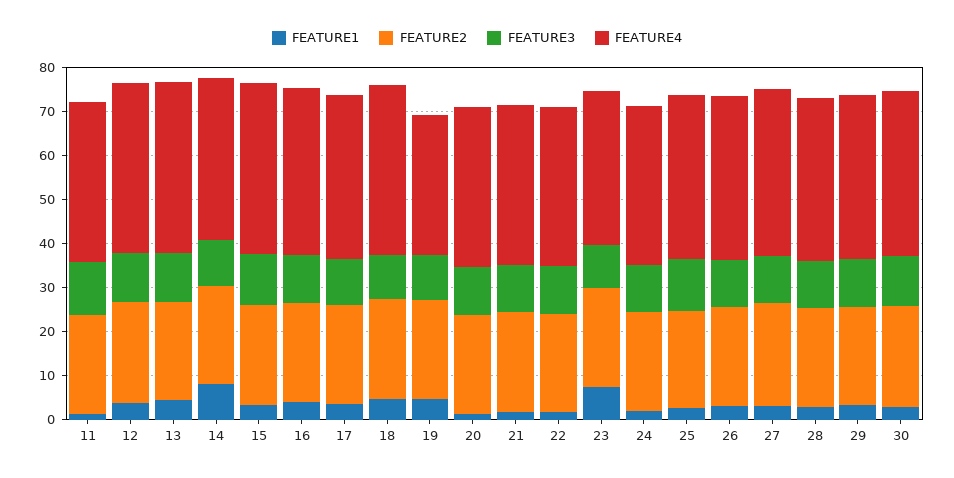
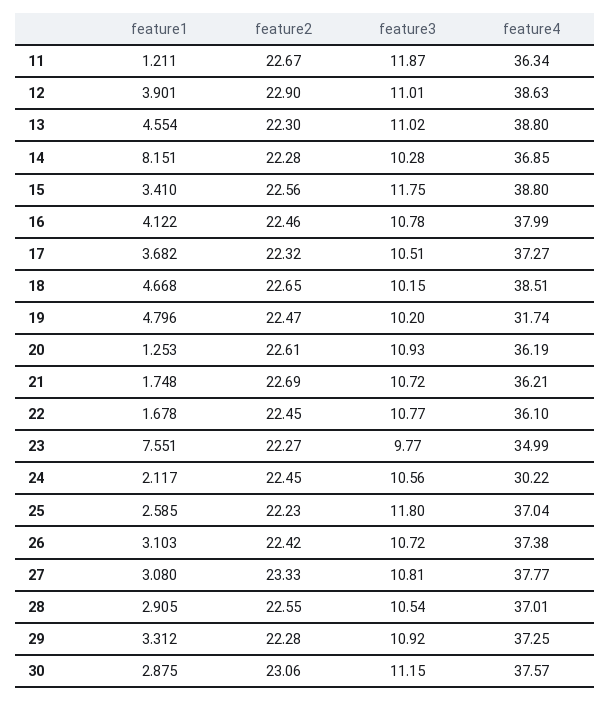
FEATURE4, 24: 36 -> 30.22

